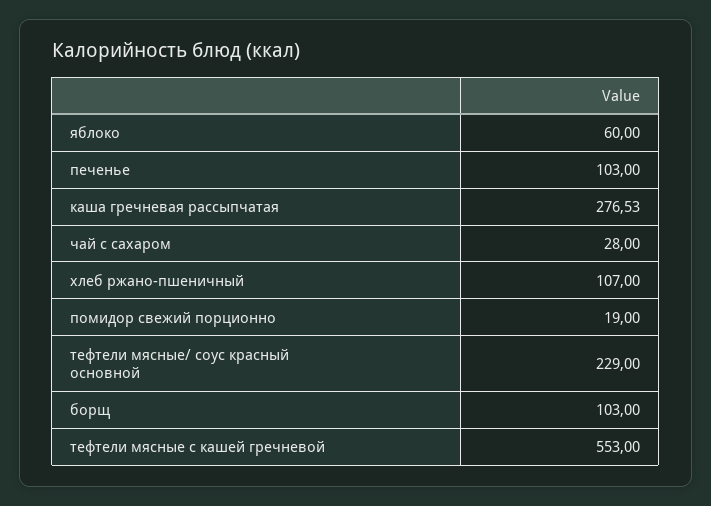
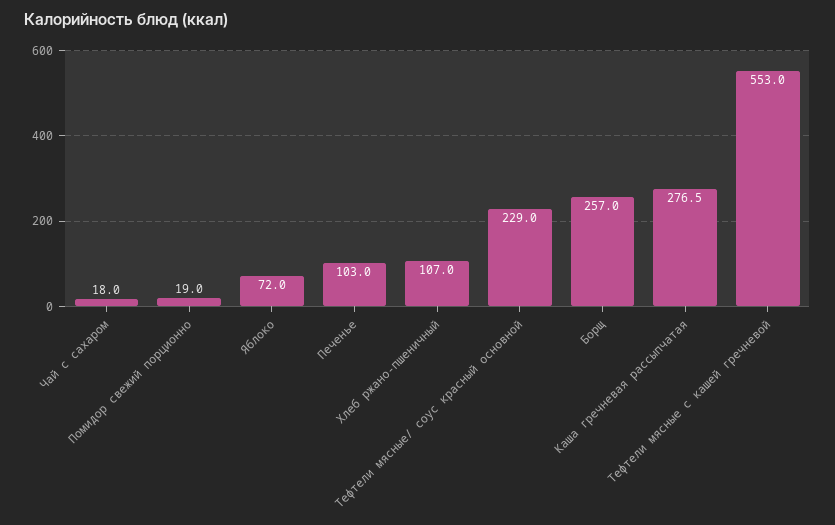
яблоко: 60 -> 72
чай с сахаром: 28 -> 18
борщ: 103 -> 257

